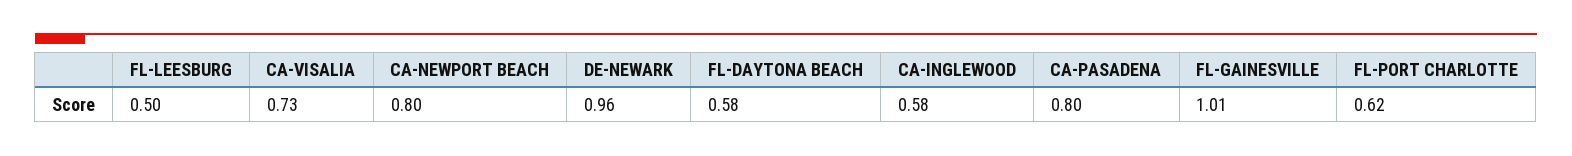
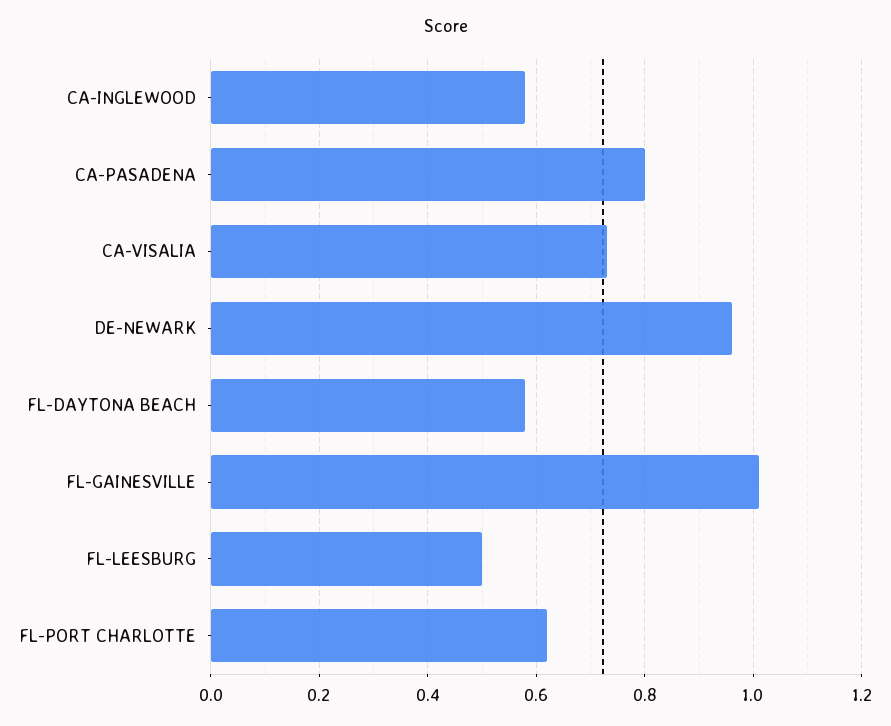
CA-NEWPORT BEACH: 0.8 -> none

